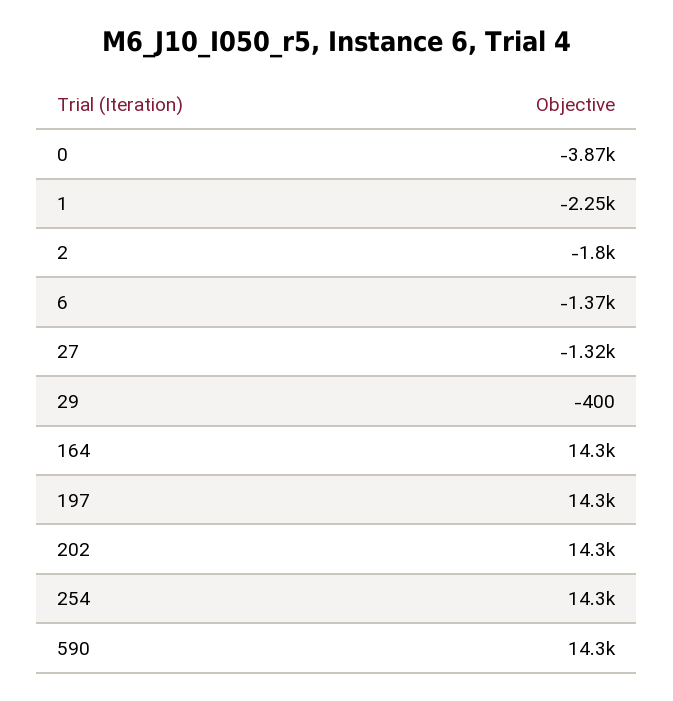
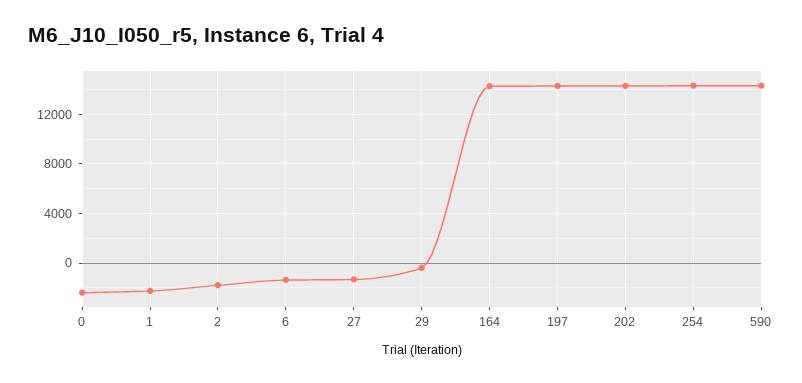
0: -3870 -> -2500

